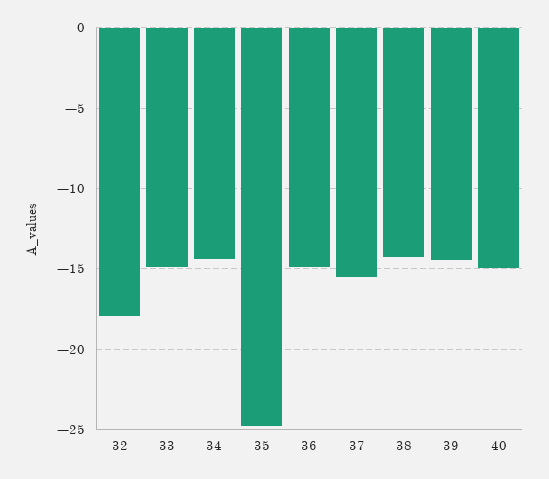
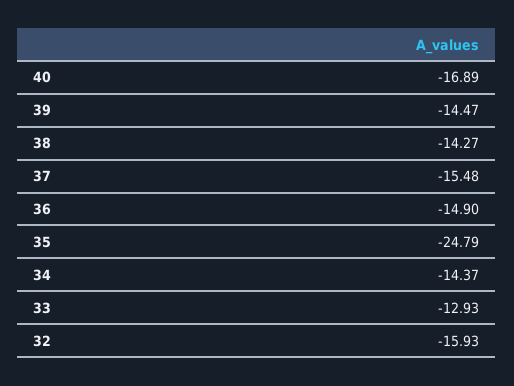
32: -18 -> -15.93
33: -15 -> -12.93
40: -15 -> -16.89

